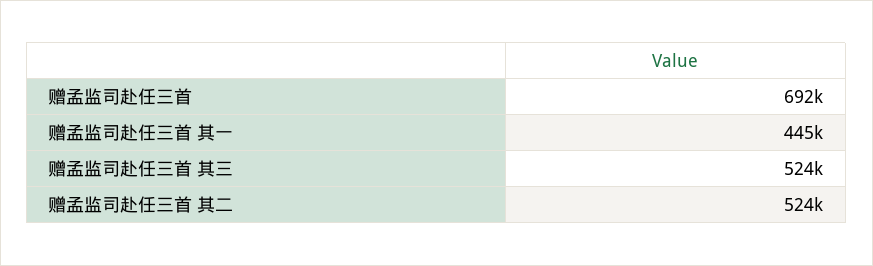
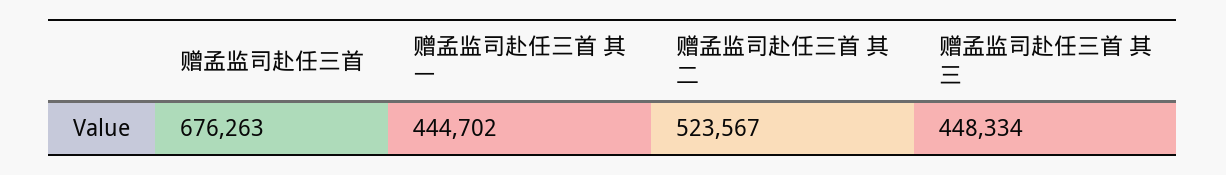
赠孟监司赴任三首: 692000 -> 676263
赠孟监司赴任三首 其三: 524000 -> 448334

